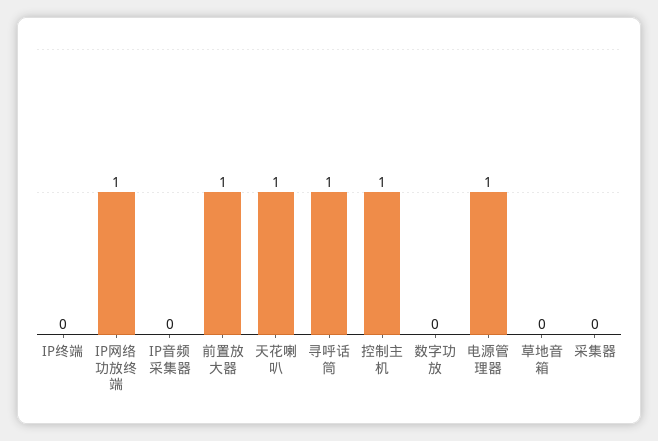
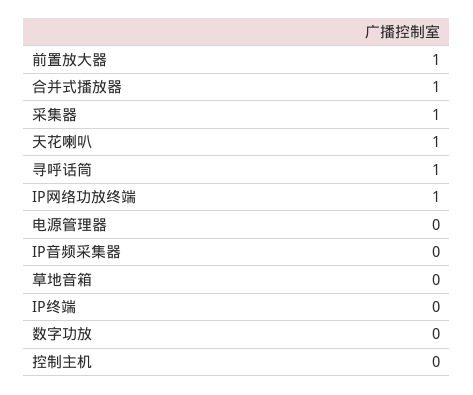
控制主机: 1 -> 0
电源管理器: 1 -> 0
采集器: 0 -> 1
合并式播放器: none -> 1

